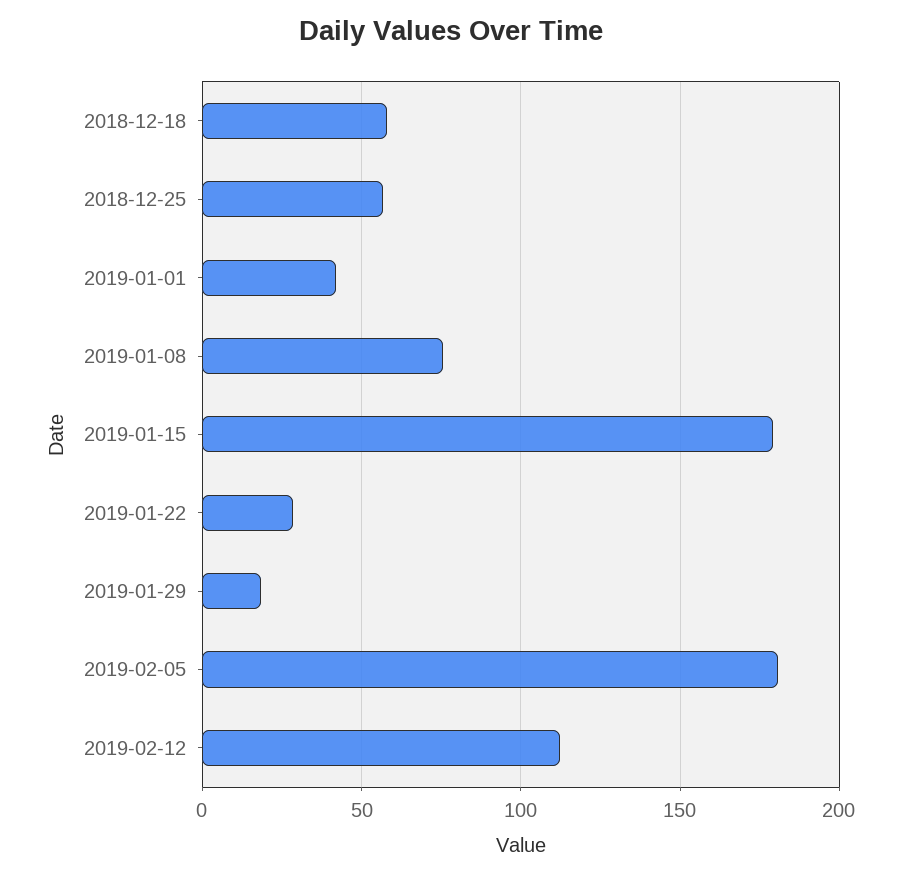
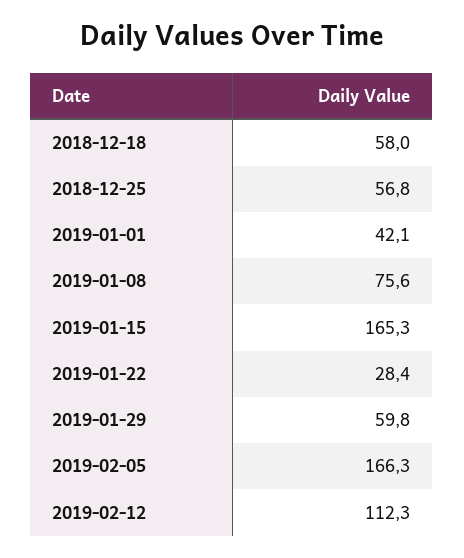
2019-01-15: 180 -> 165.3
2019-01-29: 20 -> 59.8
2019-02-05: 180 -> 166.3

